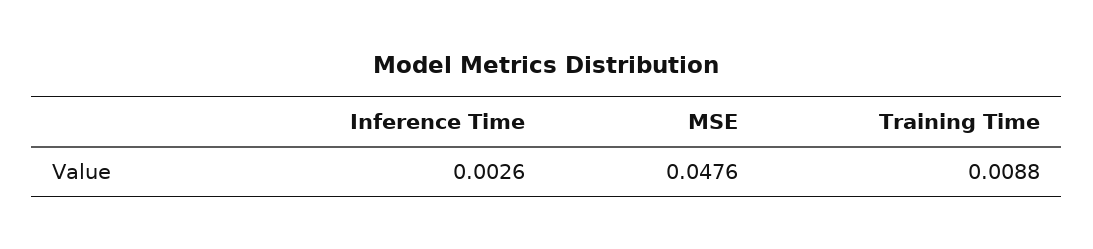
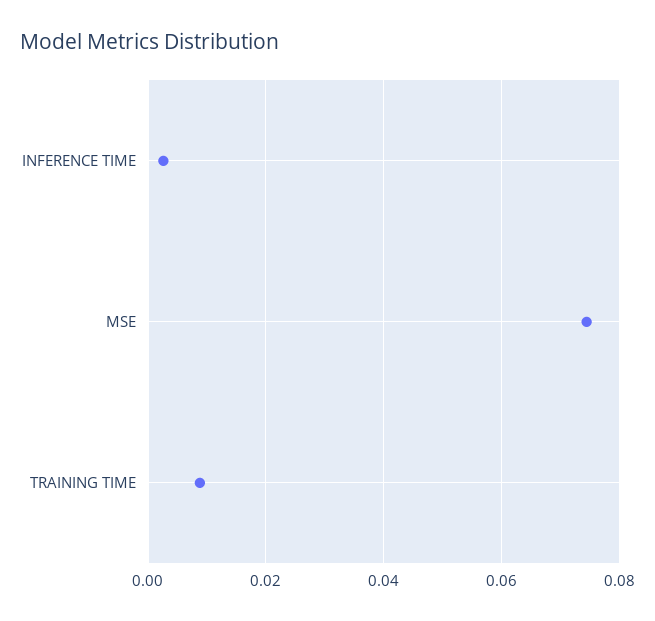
MSE: 0.0476 -> 0.074

